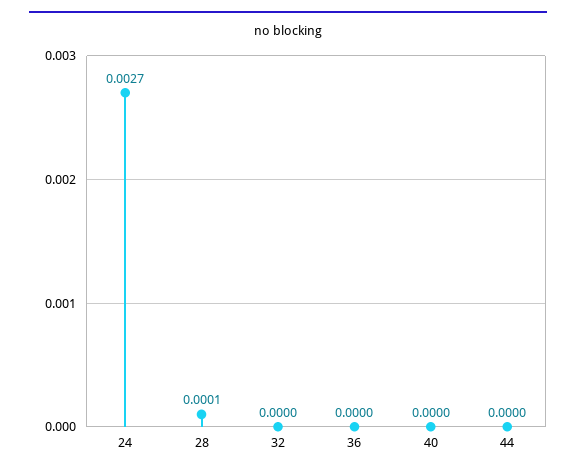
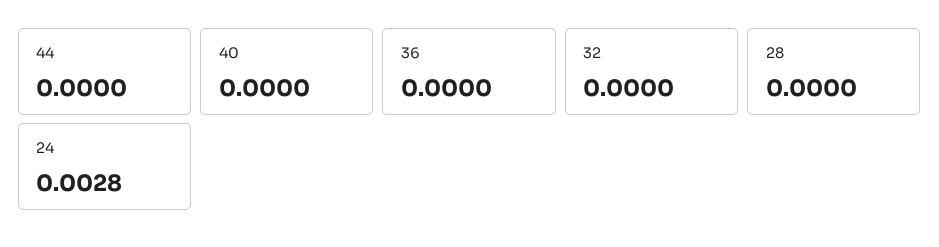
24: 0.0027 -> 0.0028
28: 0.0001 -> 0

